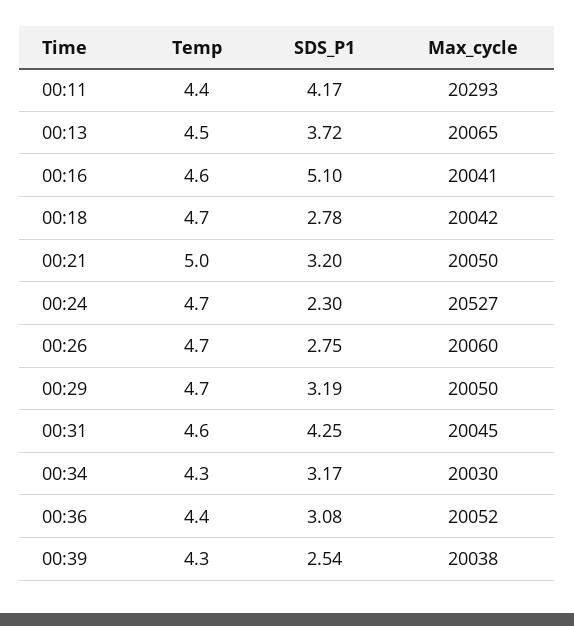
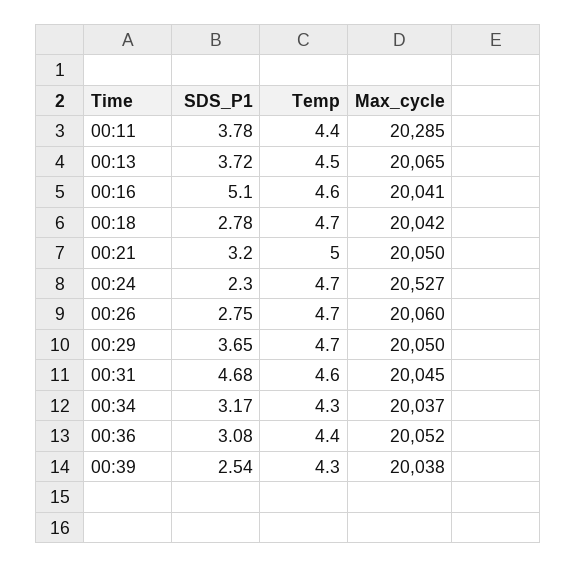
SDS_P1, 00:11: 4.17 -> 3.78
Max_cycle, 00:11: 20293 -> 20285
SDS_P1, 00:29: 3.19 -> 3.65
SDS_P1, 00:31: 4.25 -> 4.68
Max_cycle, 00:34: 20030 -> 20037

